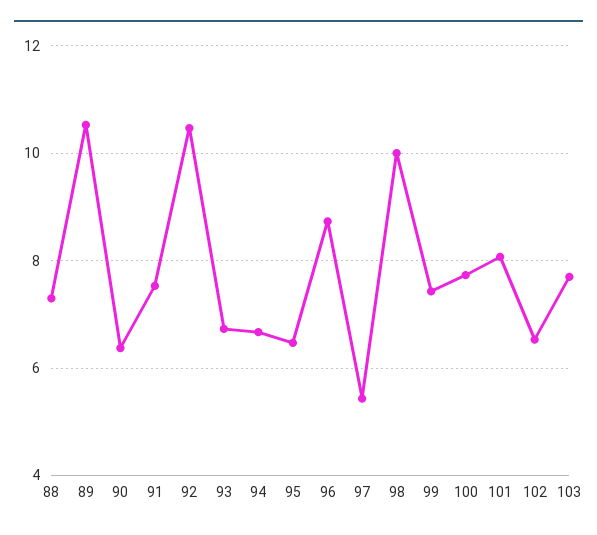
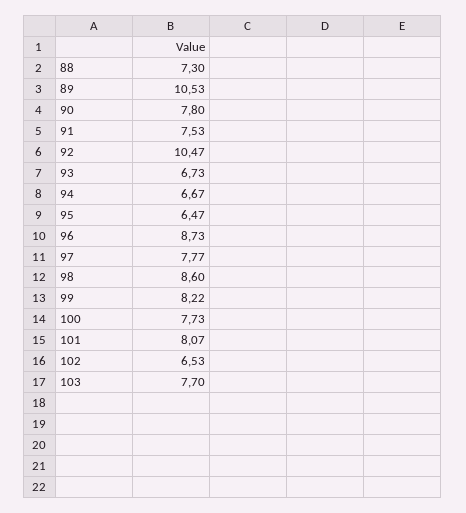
90: 6.4 -> 7.8
97: 5.4 -> 7.77
98: 10 -> 8.6
99: 7.4 -> 8.22

